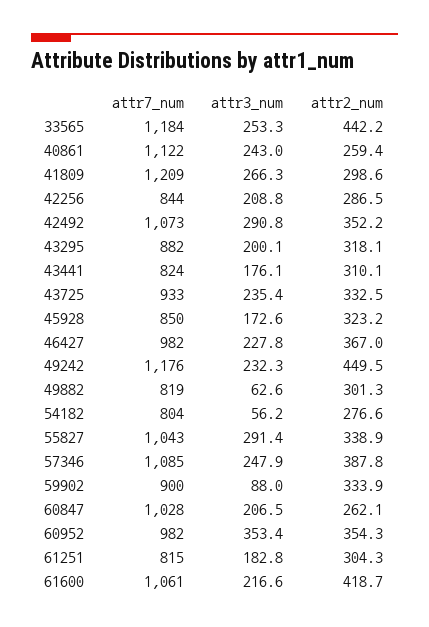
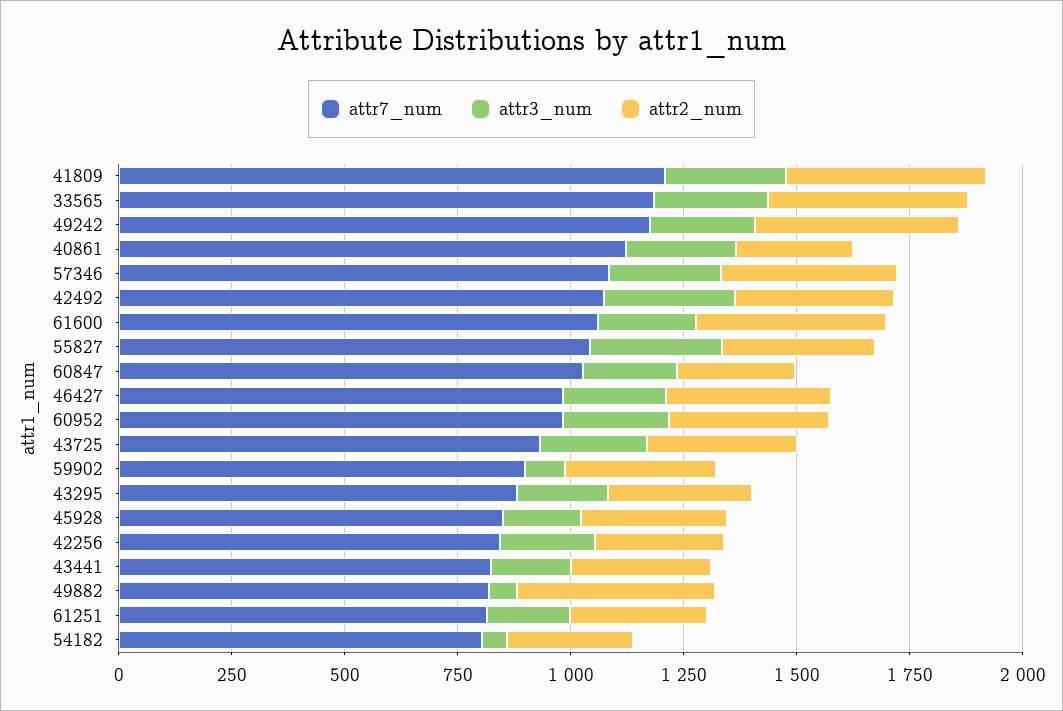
attr2_num, 41809: 298.6 -> 450
attr2_num, 49882: 301.3 -> 450
attr3_num, 60952: 353.4 -> 250

